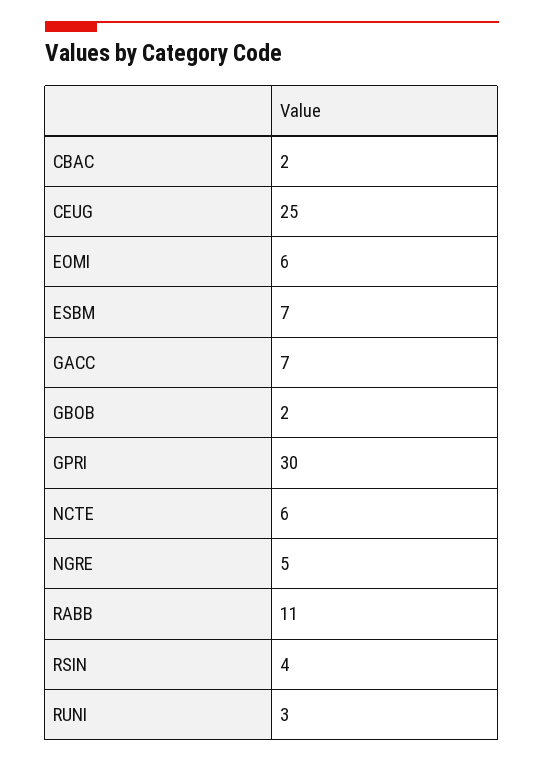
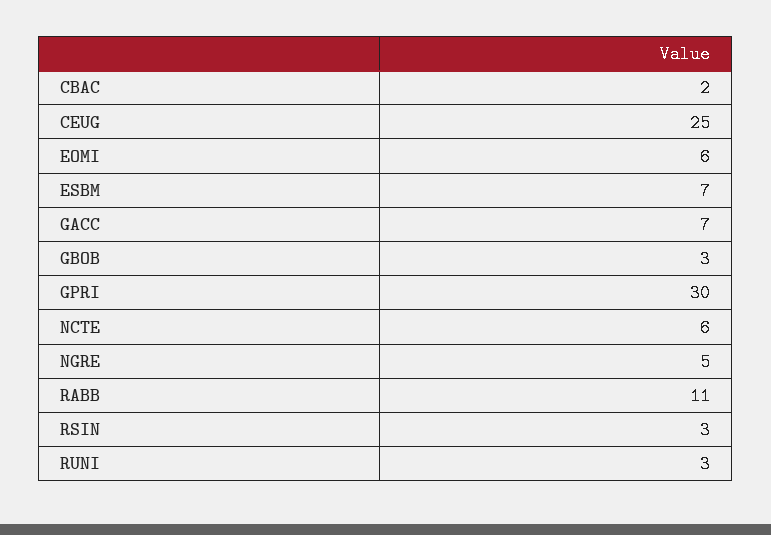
GBOB: 2 -> 3
RSIN: 4 -> 3

